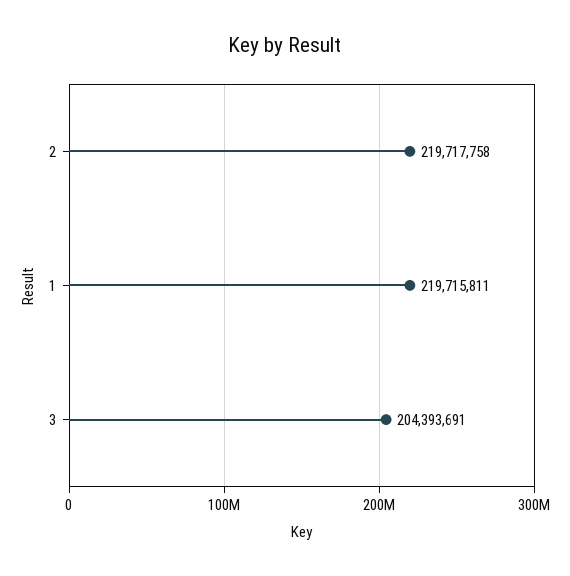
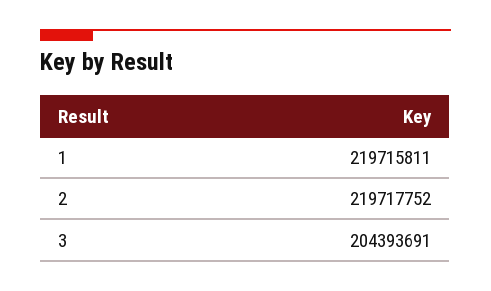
2: 219717758 -> 219717752

